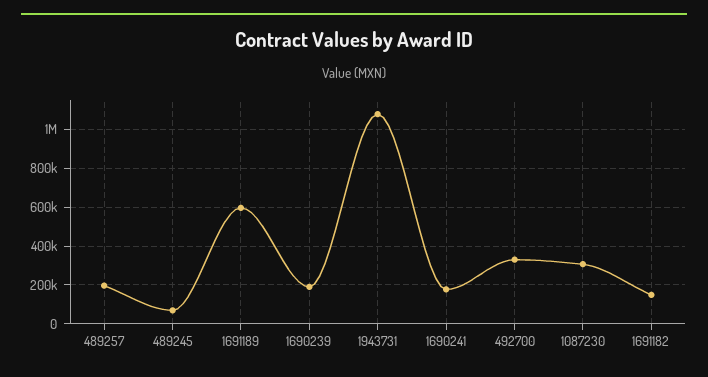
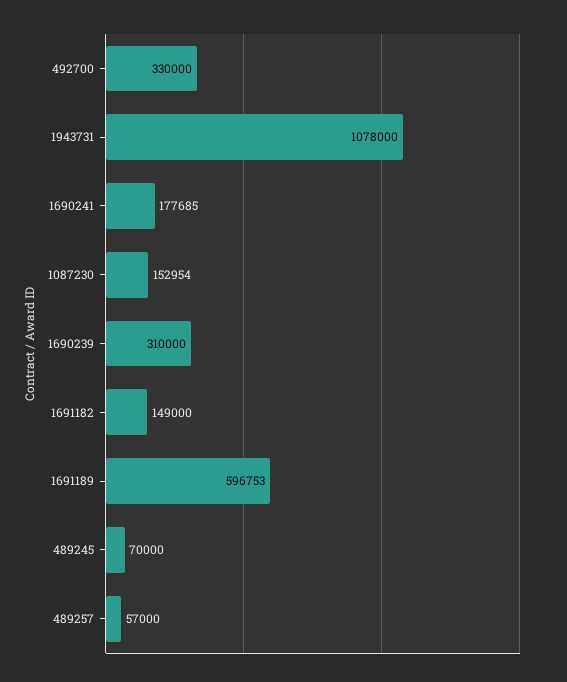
489257: 200000 -> 57000
1690239: 200000 -> 310000
1087230: 300000 -> 152954

